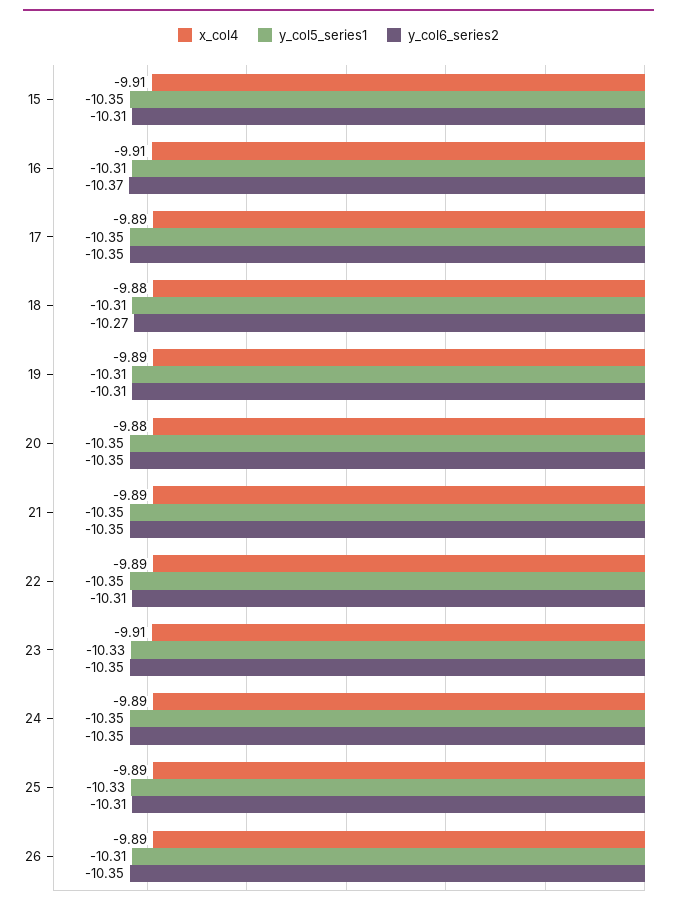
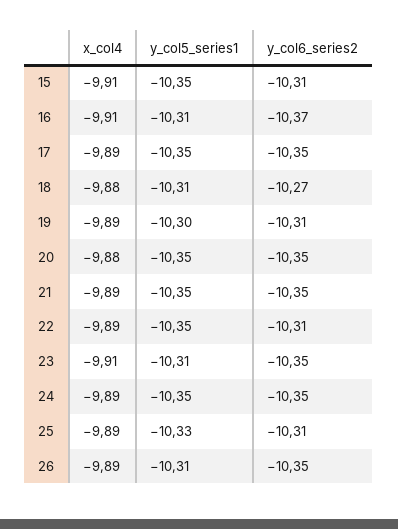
y_col5_series1, 19: -10.31 -> -10.3
y_col5_series1, 23: -10.33 -> -10.31

